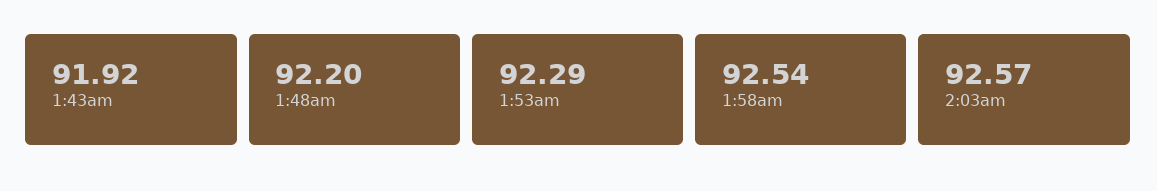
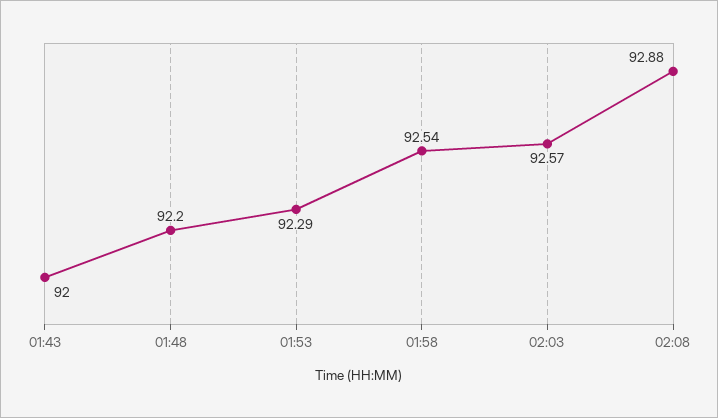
1:43am: 91.92 -> 92
02:08: none -> 92.88

